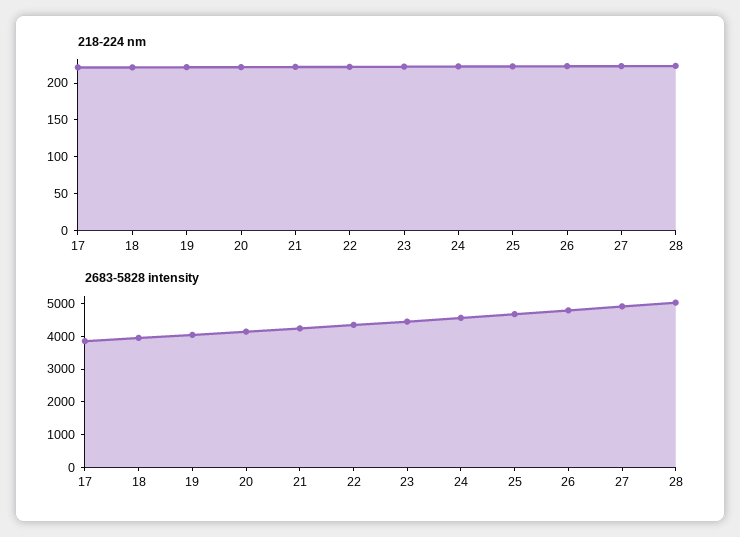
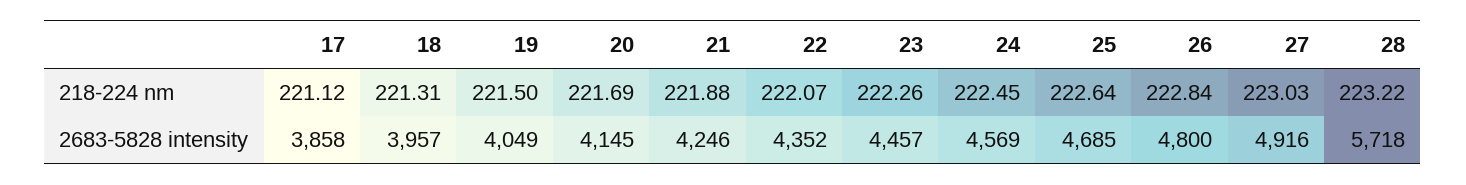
2683-5828 intensity, 28: 5000 -> 5718

